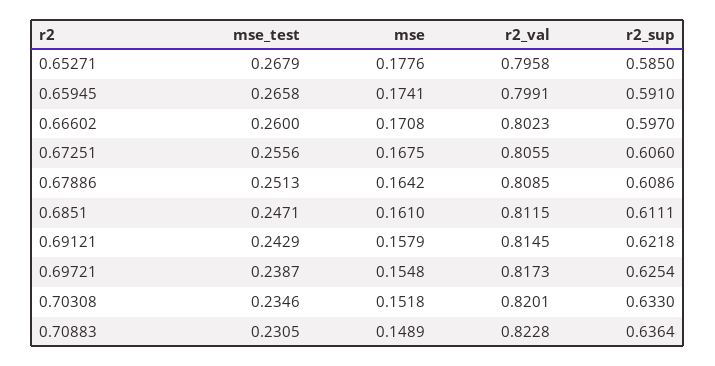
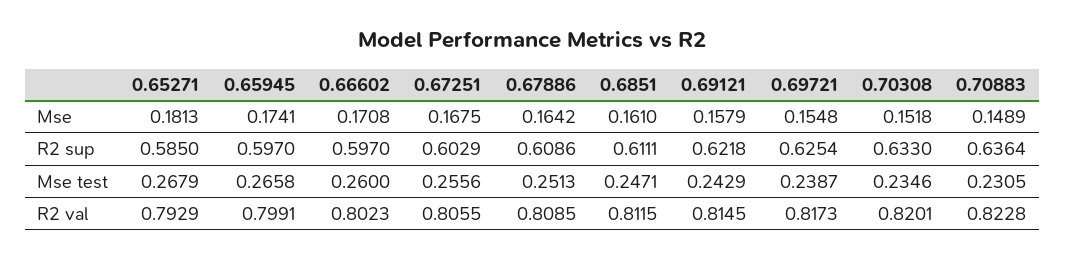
mse, 0.65271: 0.1776 -> 0.1813
r2_val, 0.65271: 0.7958 -> 0.7929
r2_sup, 0.65945: 0.591 -> 0.597
r2_sup, 0.67251: 0.606 -> 0.6029

